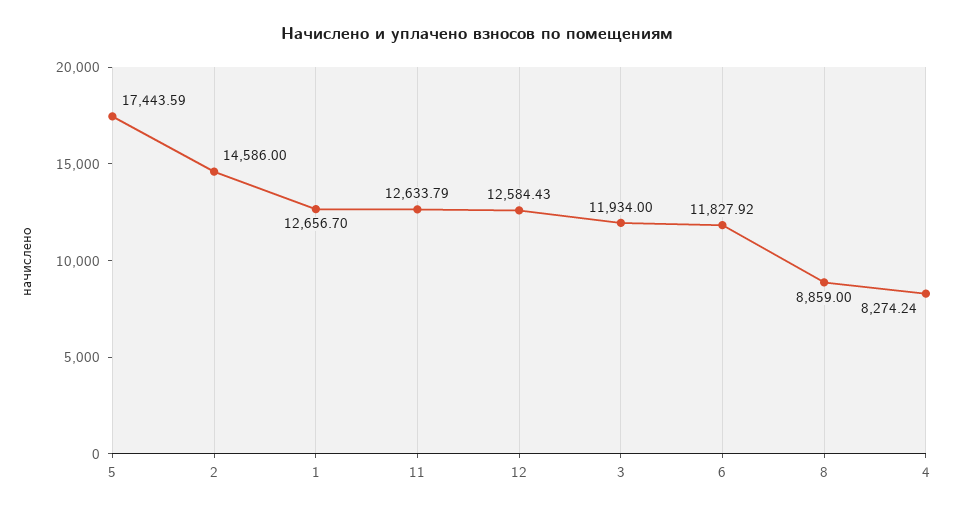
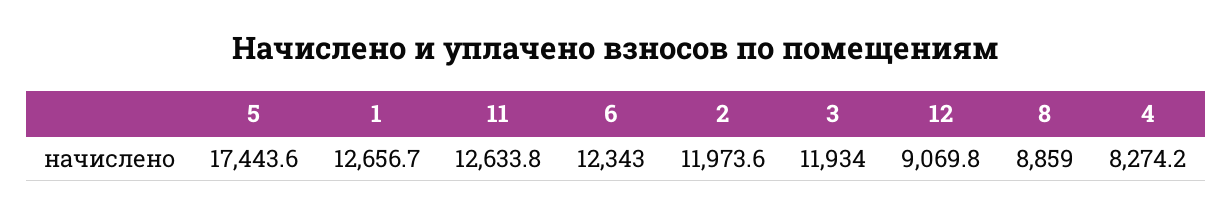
2: 14586 -> 11973.6
12: 12584.43 -> 9069.8
6: 11827.92 -> 12343

